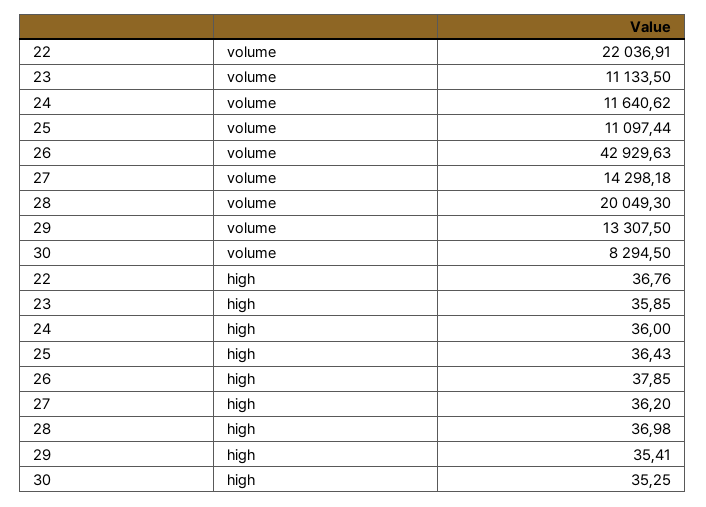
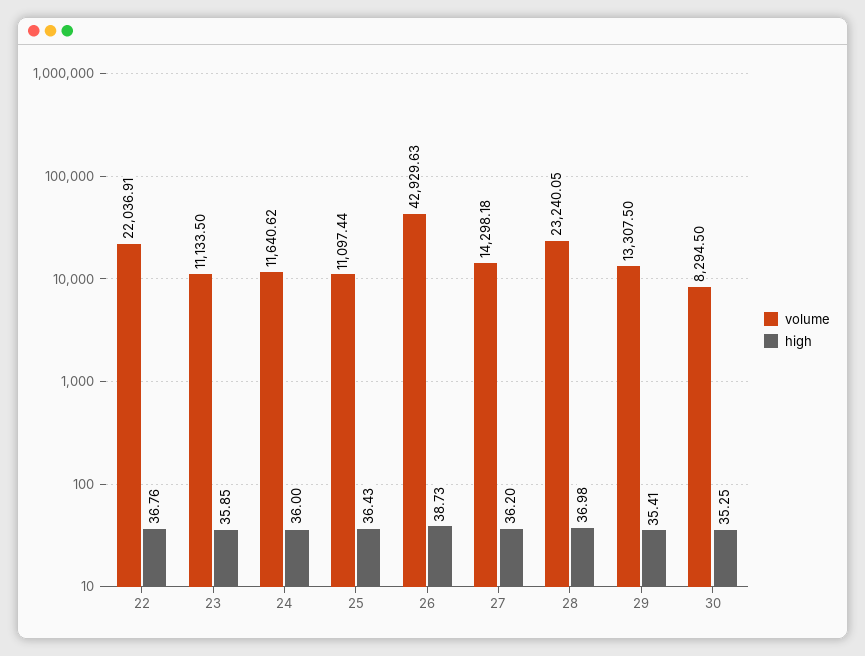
volume, 28: 20049.3 -> 23240.05
high, 26: 37.85 -> 38.73

